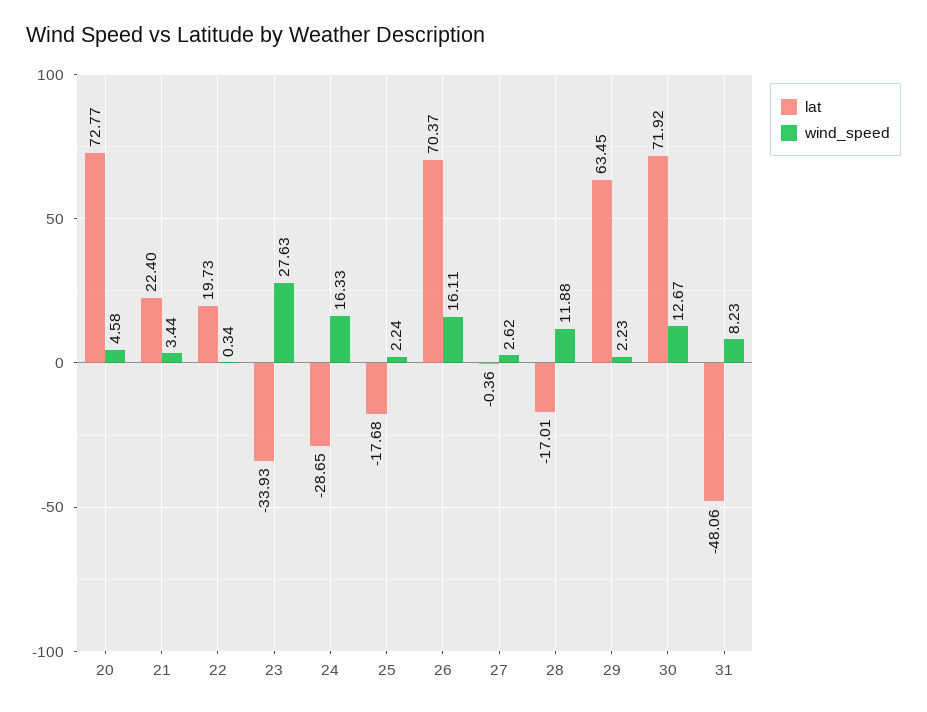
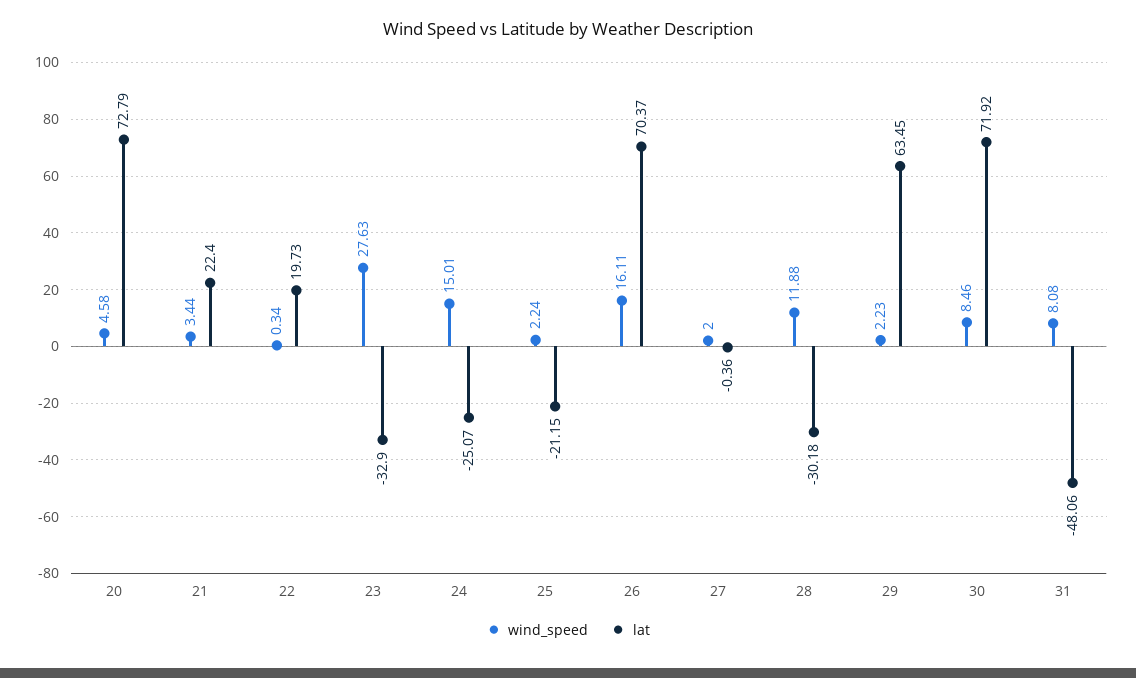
lat, 20: 72.77 -> 72.79
lat, 23: -33.93 -> -32.9
lat, 24: -28.65 -> -25.07
wind_speed, 24: 16.33 -> 15.01
lat, 25: -17.68 -> -21.15
wind_speed, 27: 2.62 -> 2
lat, 28: -17.01 -> -30.18
wind_speed, 30: 12.67 -> 8.46
wind_speed, 31: 8.23 -> 8.08

